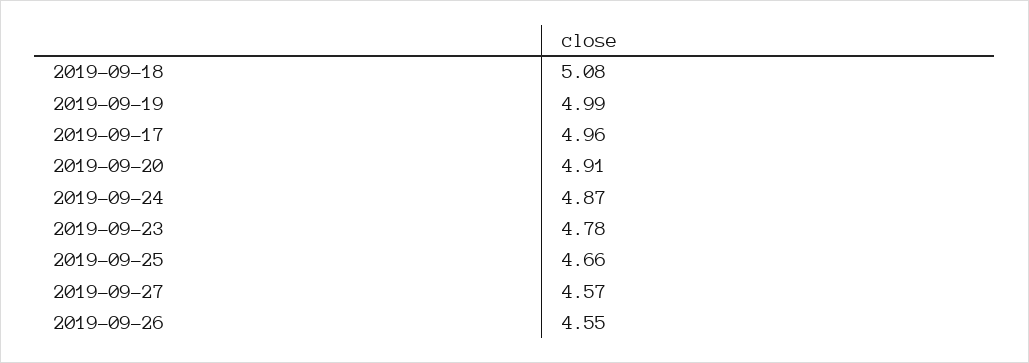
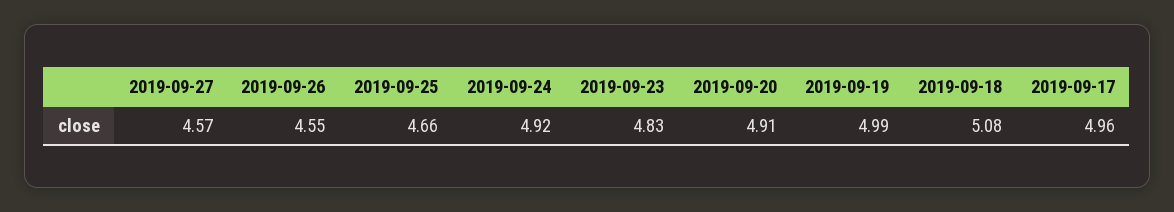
2019-09-24: 4.87 -> 4.92
2019-09-23: 4.78 -> 4.83

